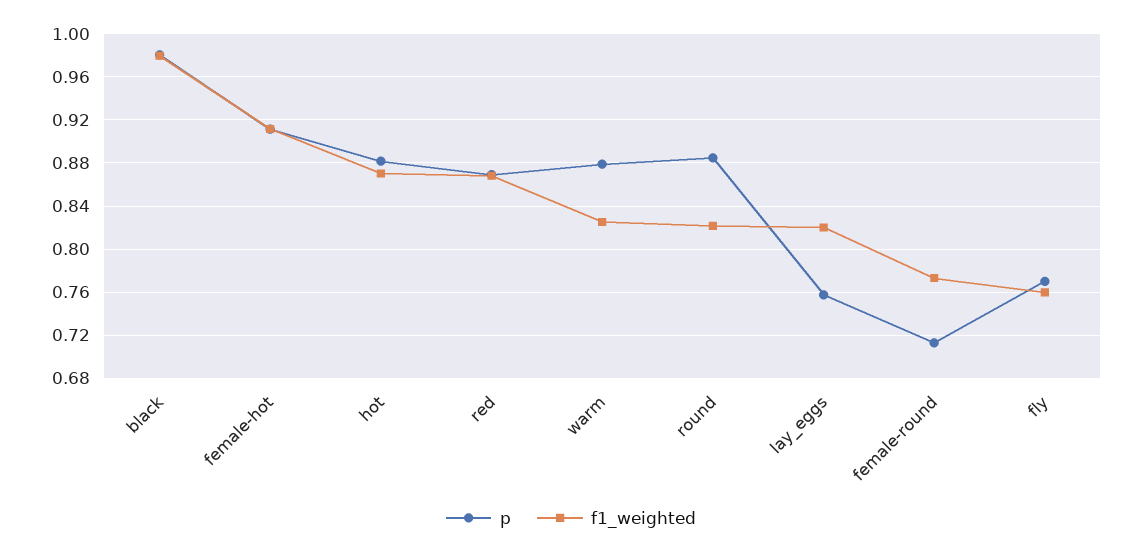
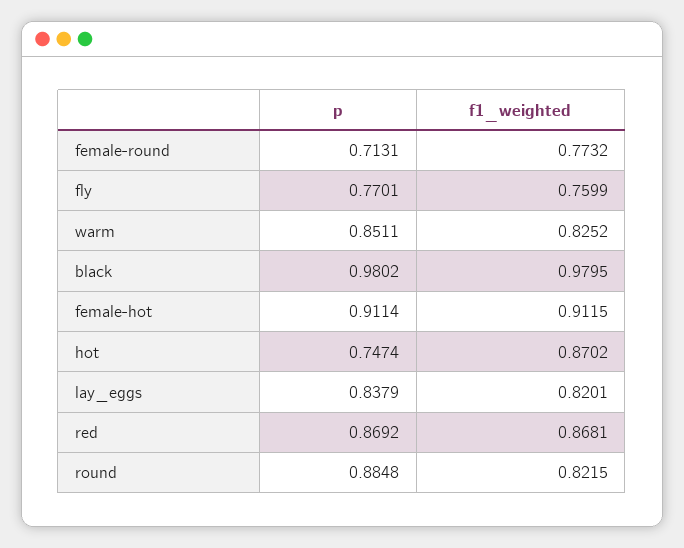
p, hot: 0.88 -> 0.7474
p, warm: 0.88 -> 0.8511
p, lay_eggs: 0.76 -> 0.8379

